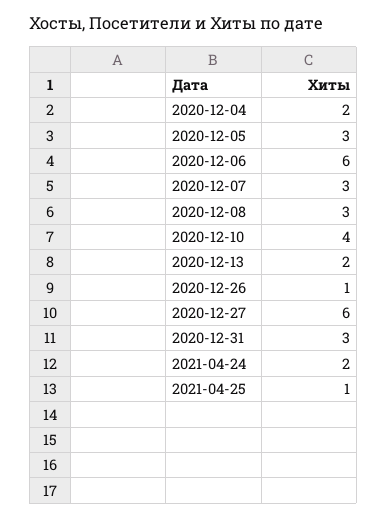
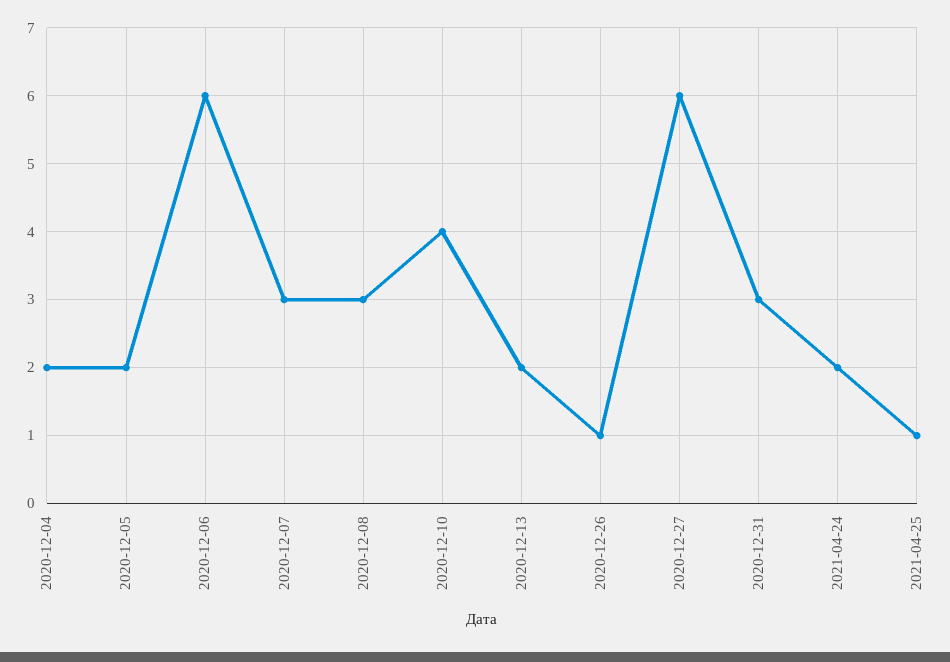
2020-12-05: 3 -> 2

